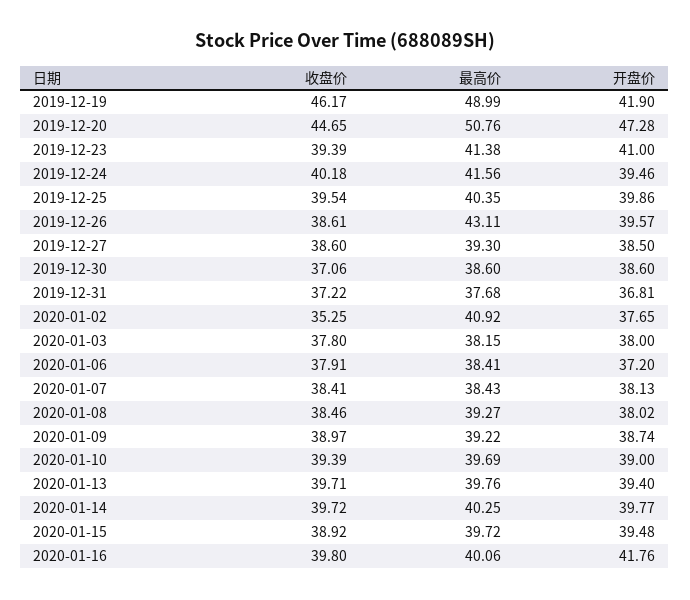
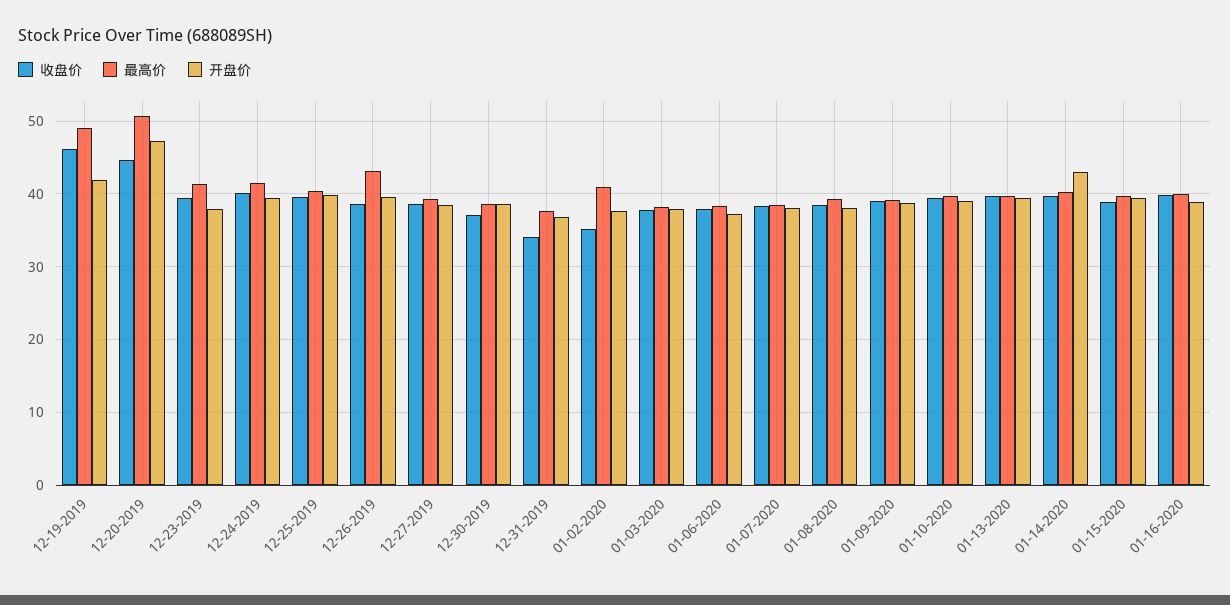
开盘价, 2019-12-23: 41 -> 38
收盘价, 2019-12-31: 37.22 -> 34
开盘价, 2020-01-14: 39.77 -> 43
开盘价, 2020-01-16: 41.76 -> 39

